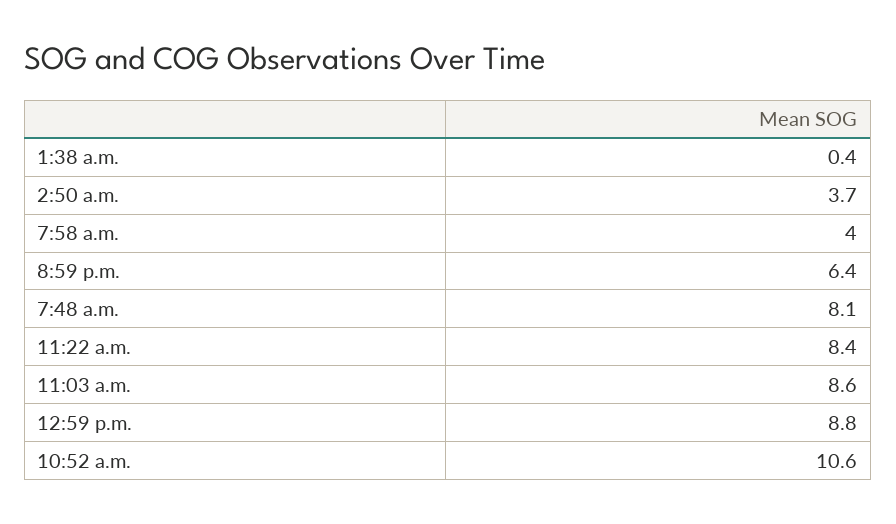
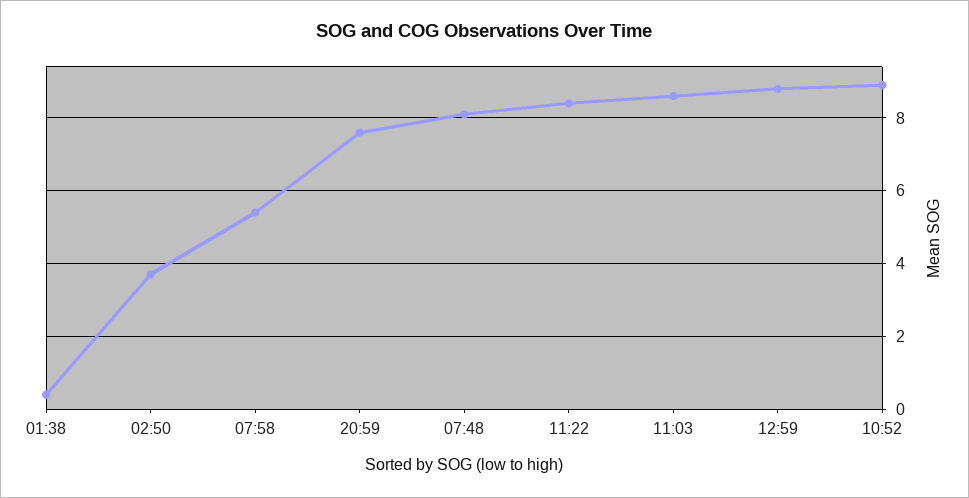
7:58 a.m.: 4 -> 5.5
8:59 p.m.: 6.4 -> 7.5
10:52 a.m.: 10.6 -> 9

